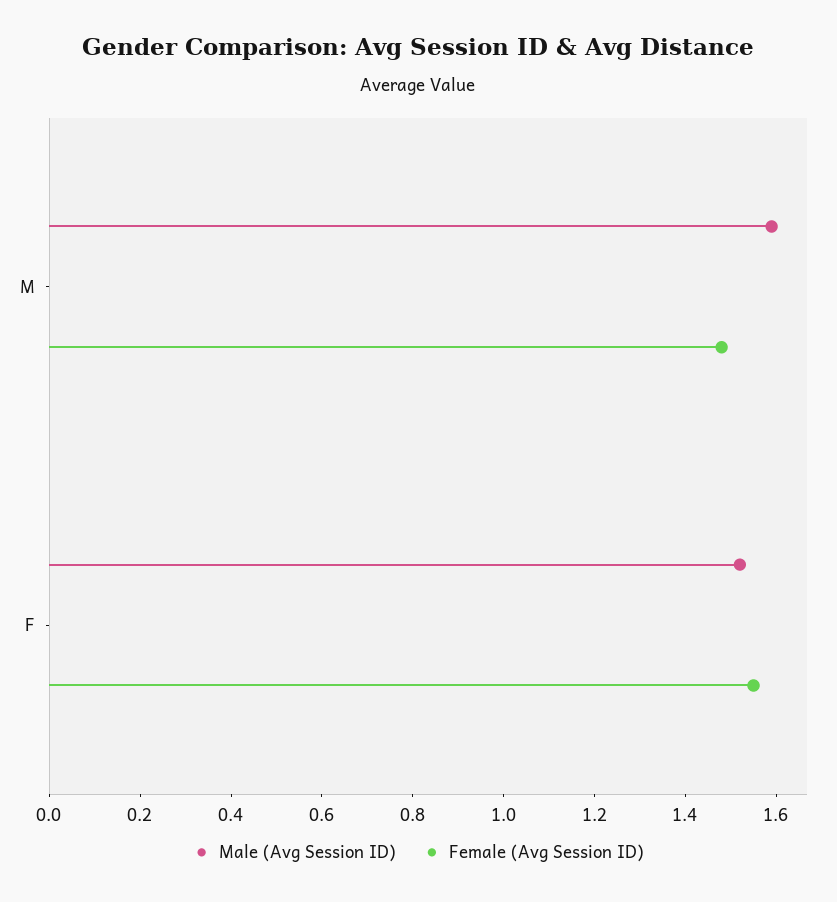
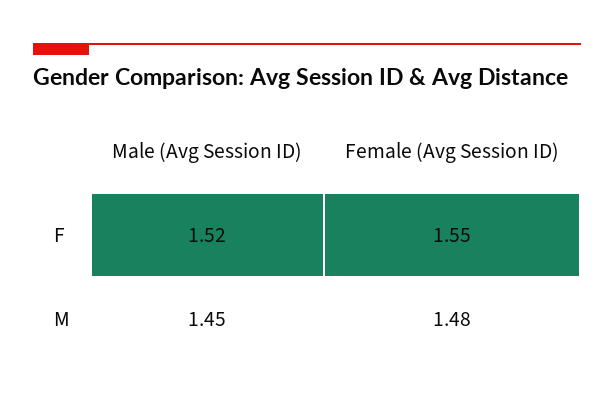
Male (Avg Session ID), M: 1.6 -> 1.45

